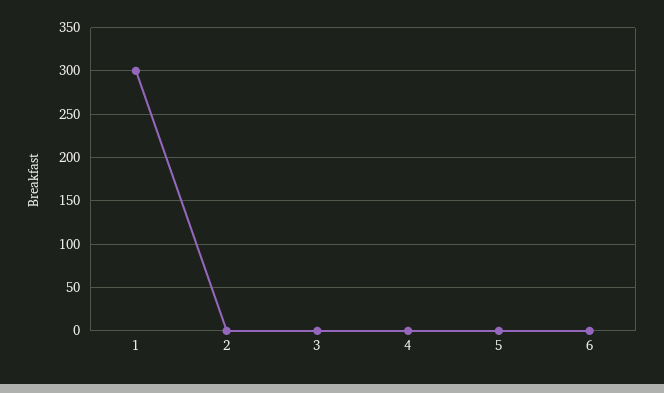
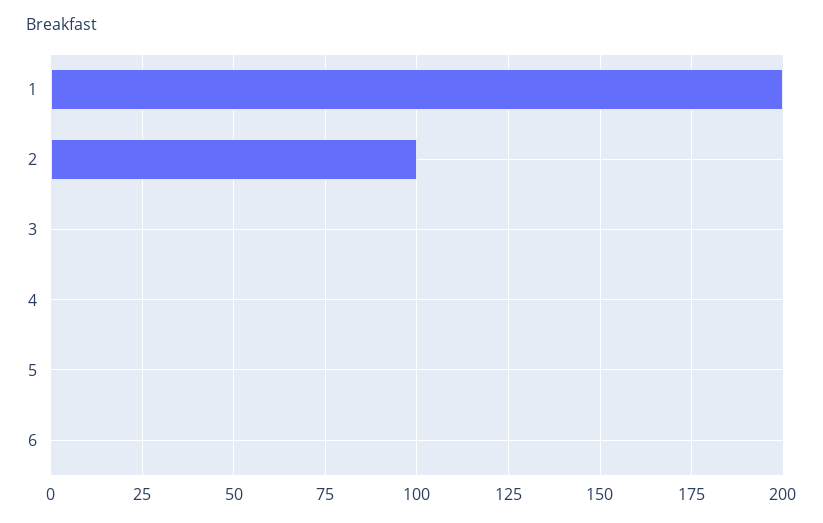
1: 300 -> 200
2: 0 -> 100

